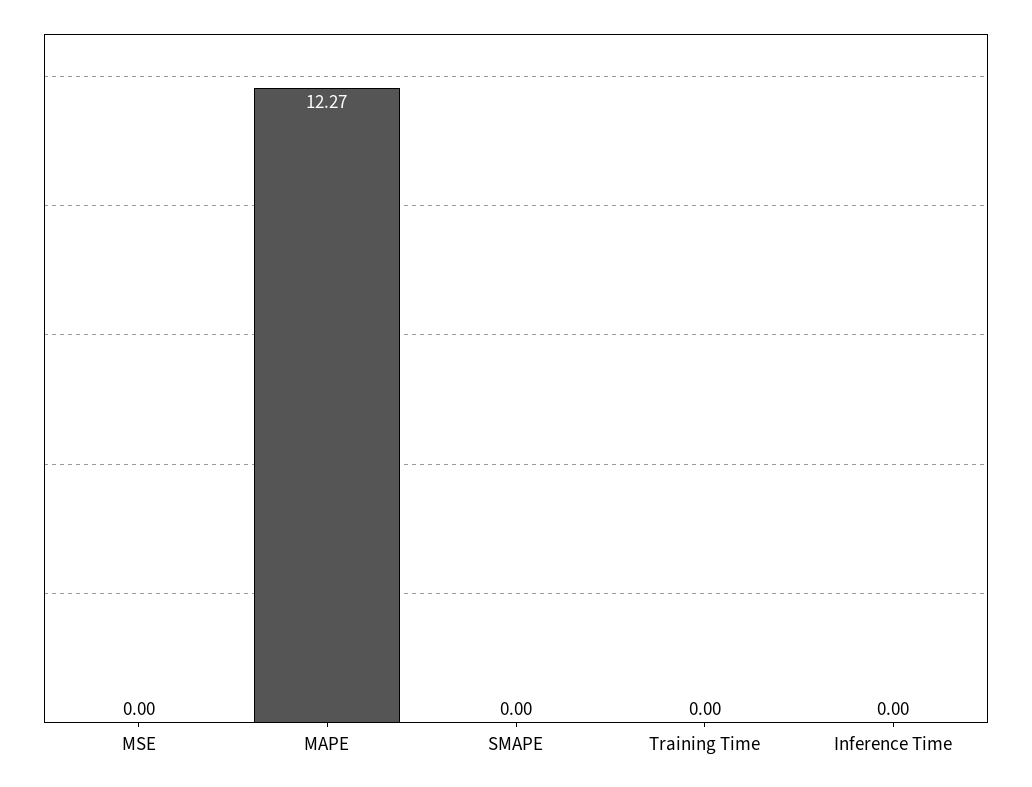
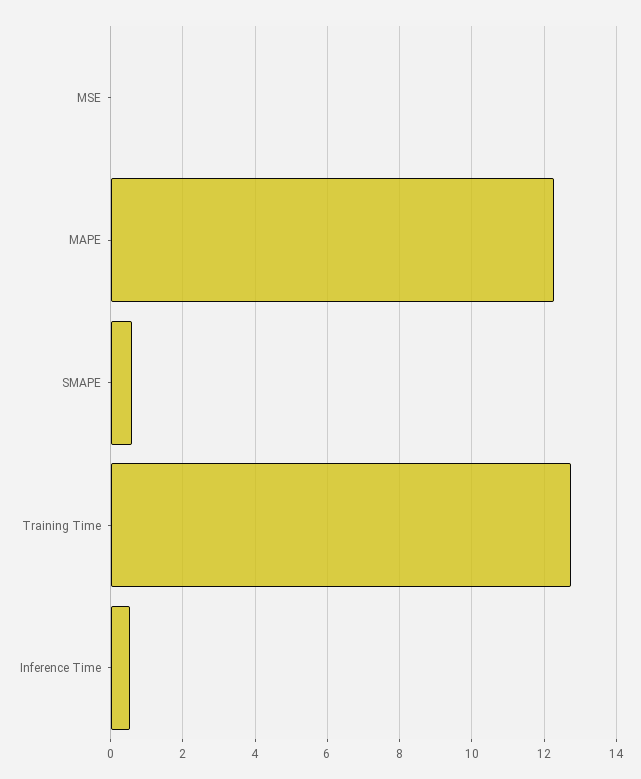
SMAPE: 0 -> 0.6
Training Time: 0 -> 12.8
Inference Time: 0 -> 0.6

